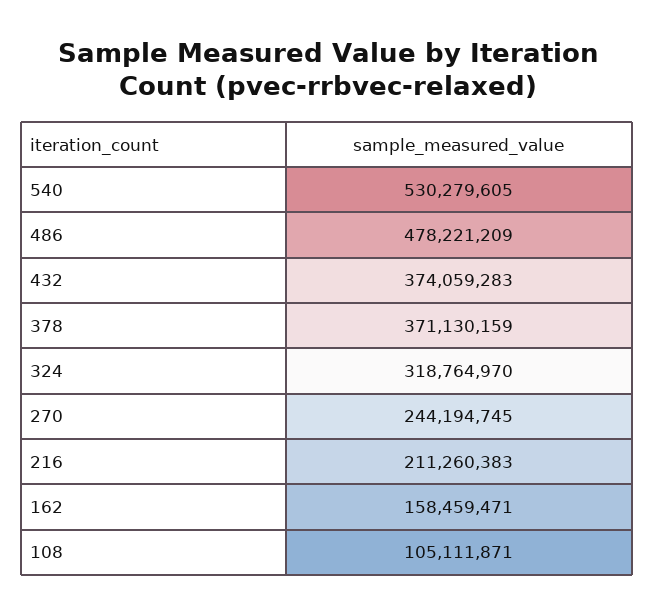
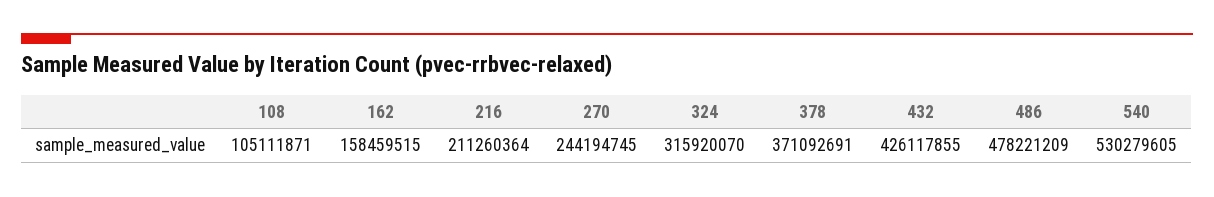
432: 374059283 -> 426117855
378: 371130159 -> 371092691
324: 318764970 -> 315920070
216: 211260383 -> 211260364
162: 158459471 -> 158459515

